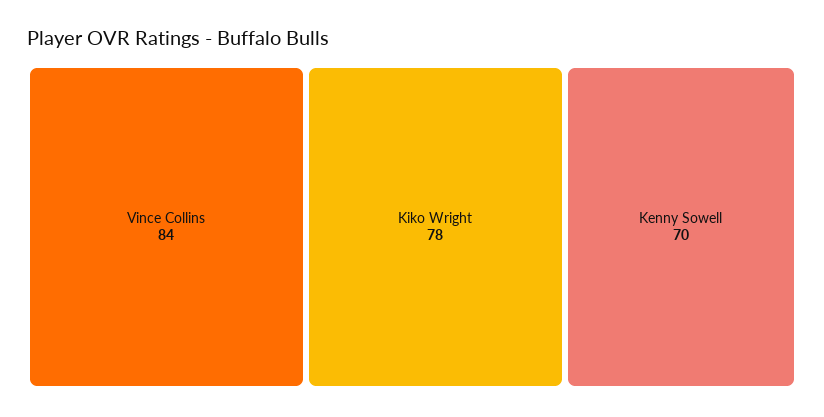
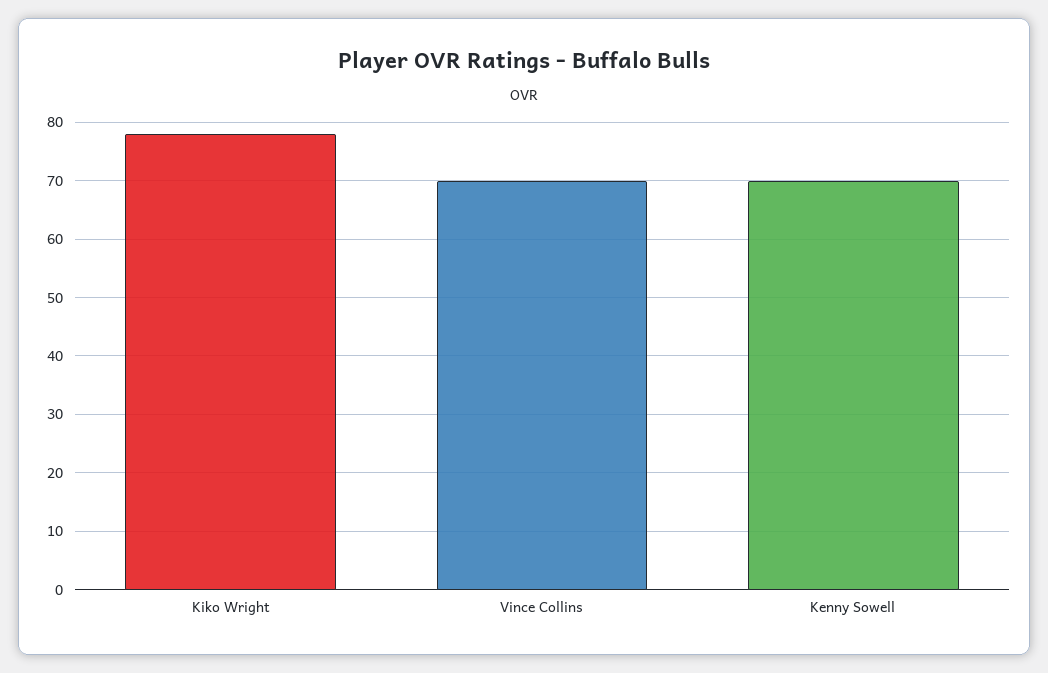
Vince Collins: 84 -> 70

